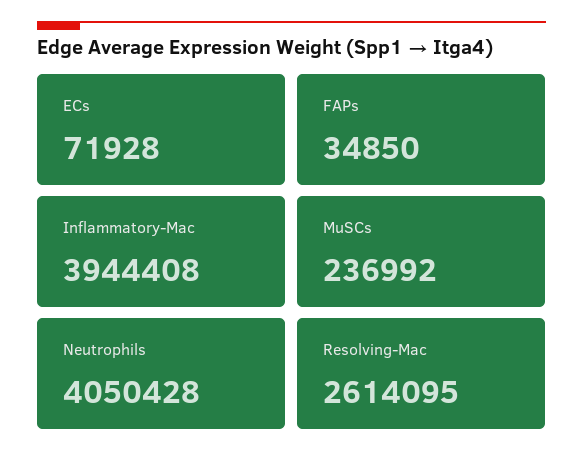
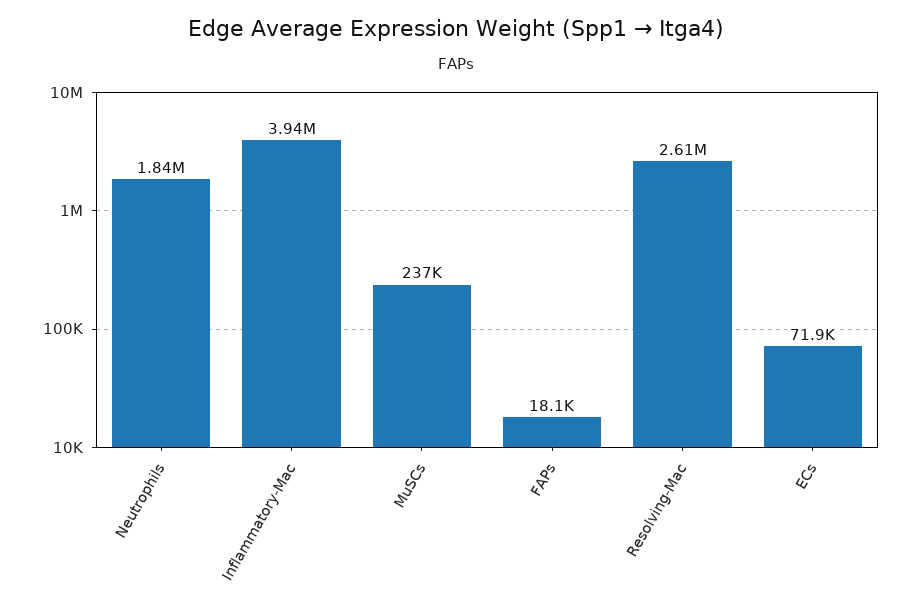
FAPs: 34850 -> 18100
Neutrophils: 4050428 -> 1840000

